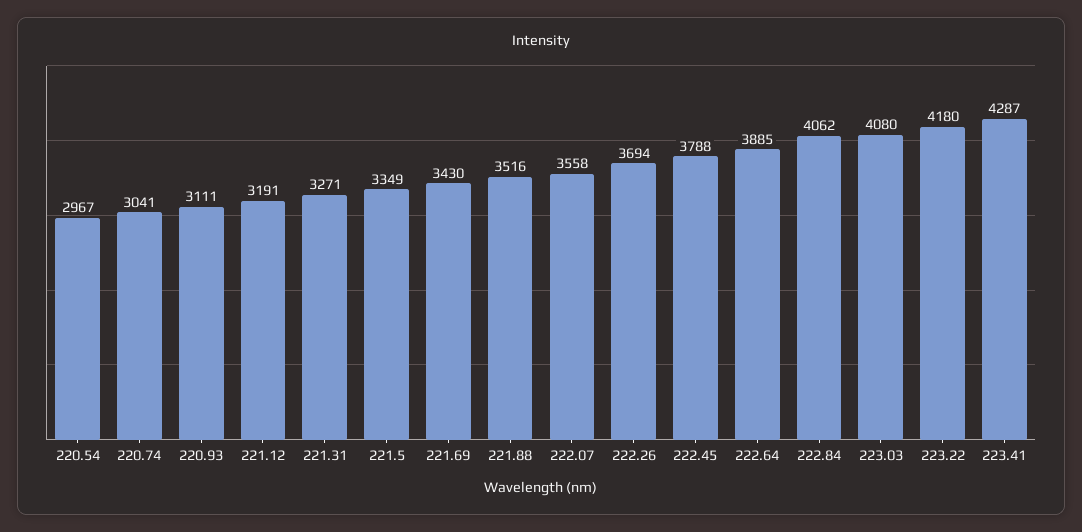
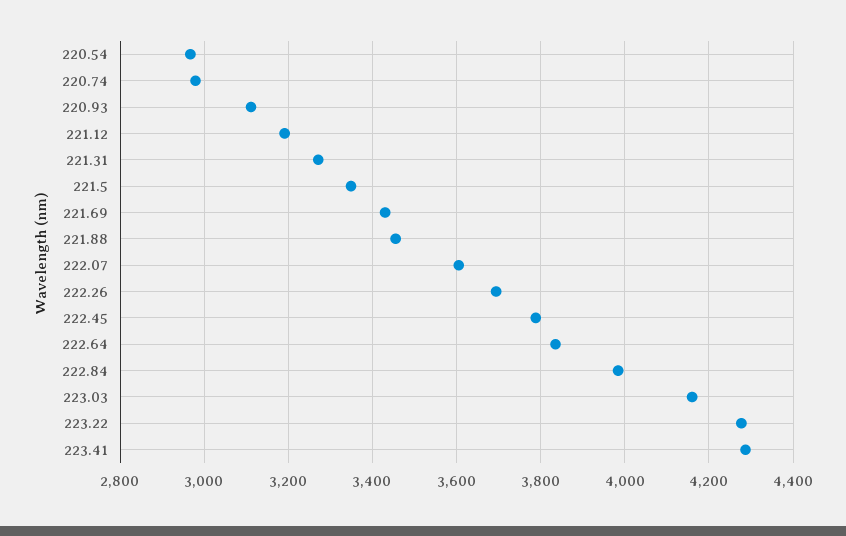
220.74: 3041 -> 2980
221.88: 3516 -> 3460
222.07: 3558 -> 3600
222.64: 3885 -> 3840
222.84: 4062 -> 3980
223.03: 4080 -> 4160
223.22: 4180 -> 4280

